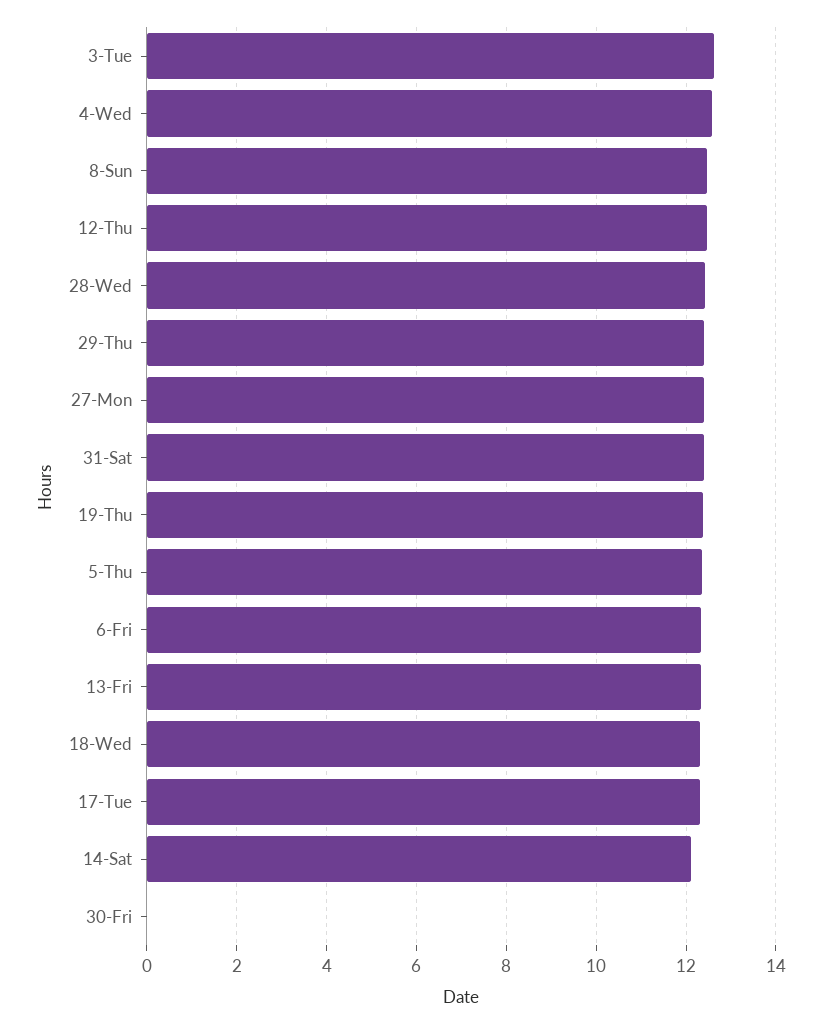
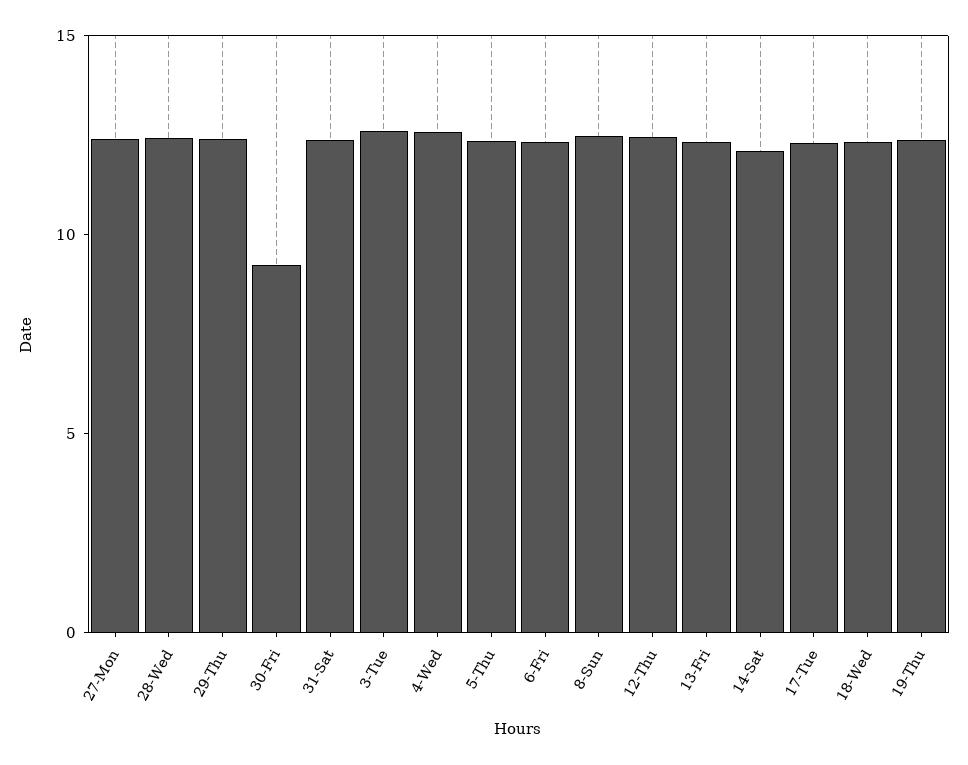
30-Fri: 0 -> 9

